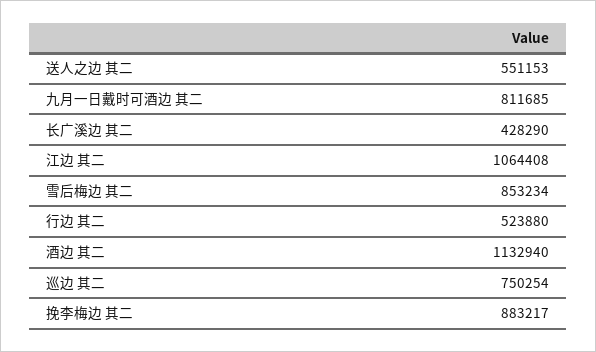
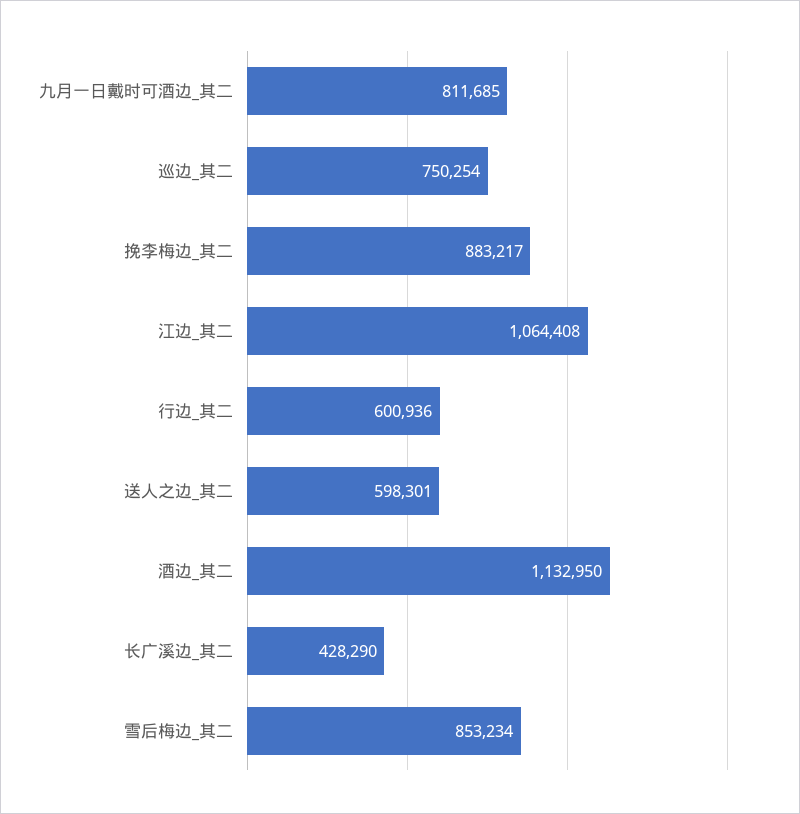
送人之边 其二: 551153 -> 598301
行边 其二: 523880 -> 600936
酒边 其二: 1132940 -> 1132950

